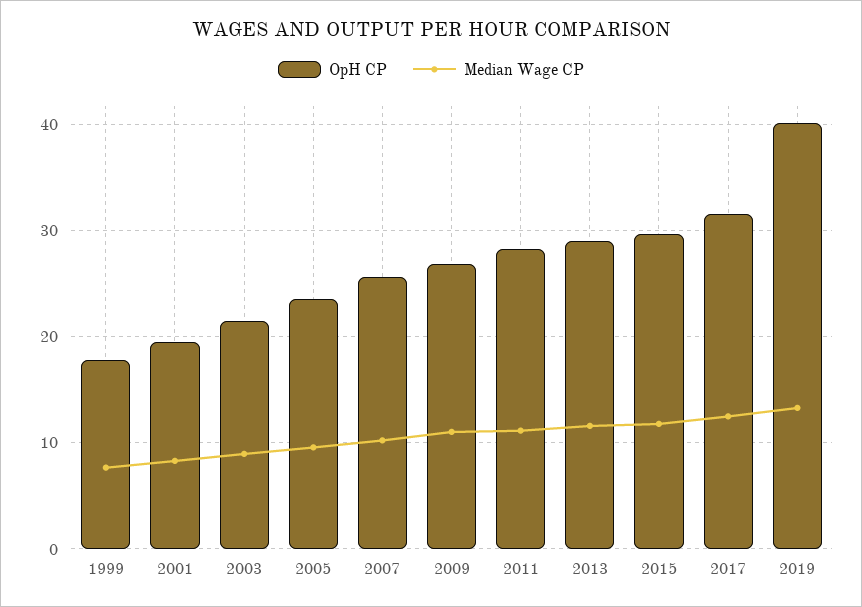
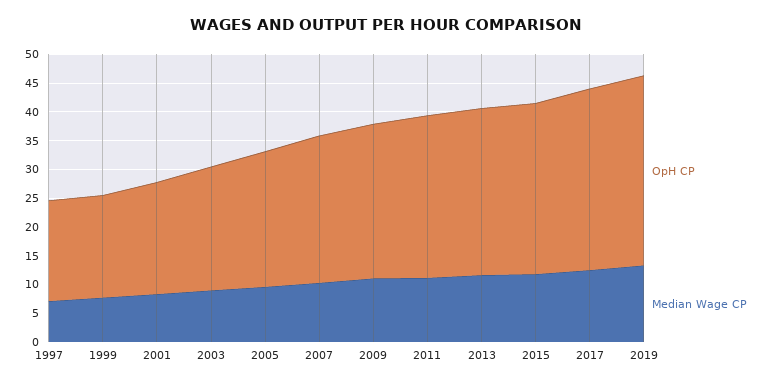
OpH CP, 2019: 40 -> 32.5
OpH CP, 1997: none -> 17.5
Median Wage CP, 1997: none -> 7.5

